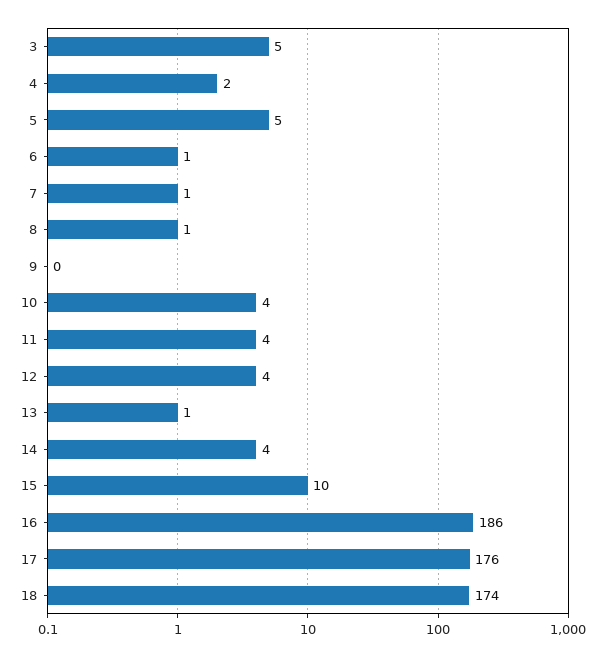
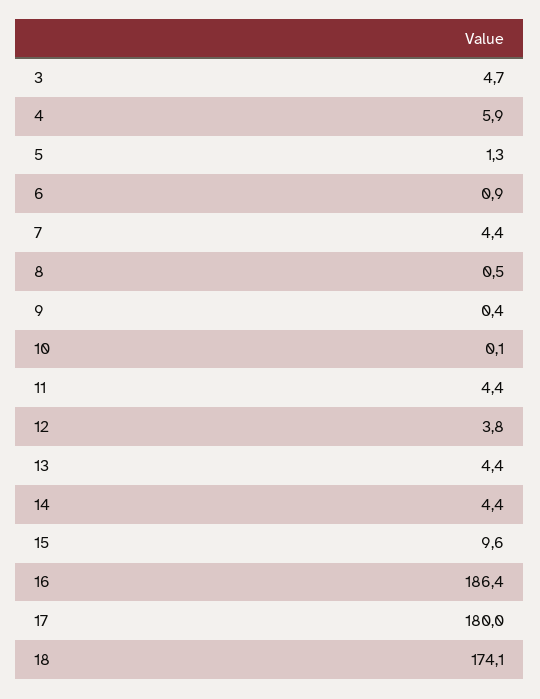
4: 2 -> 5.9
5: 5 -> 1.3
7: 1 -> 4.4
10: 4 -> 0.1
13: 1 -> 4.4
17: 176 -> 180

